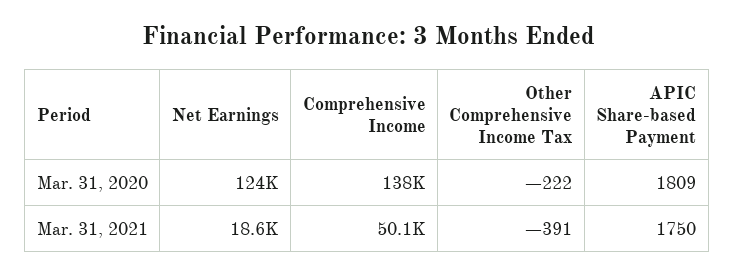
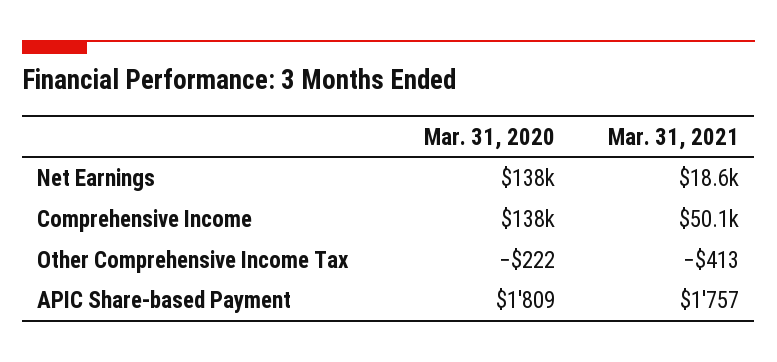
Net Earnings, Mar. 31, 2020: 124000 -> 138000
Other Comprehensive Income Tax, Mar. 31, 2021: -391 -> -413
APIC Share-based Payment, Mar. 31, 2021: 1750 -> 1757

